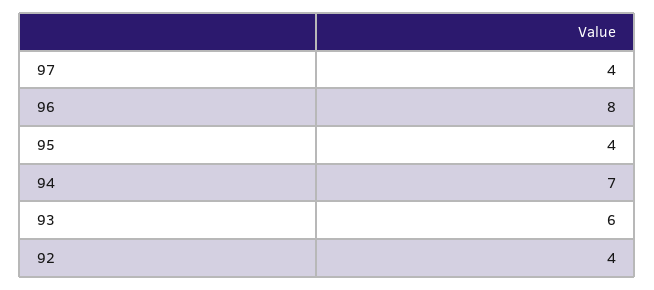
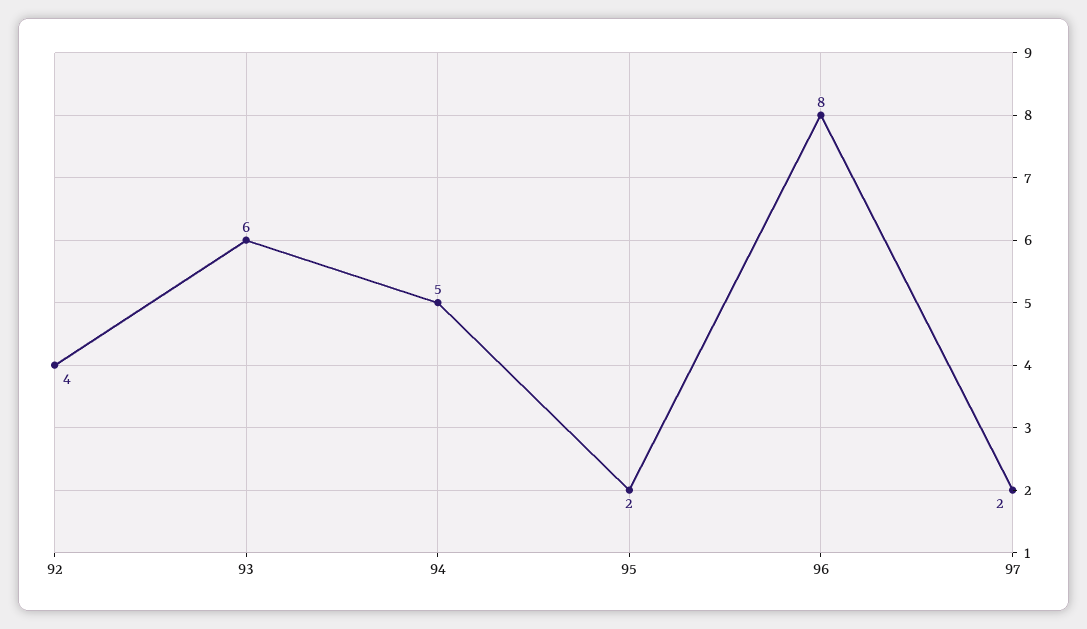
97: 4 -> 2
95: 4 -> 2
94: 7 -> 5

